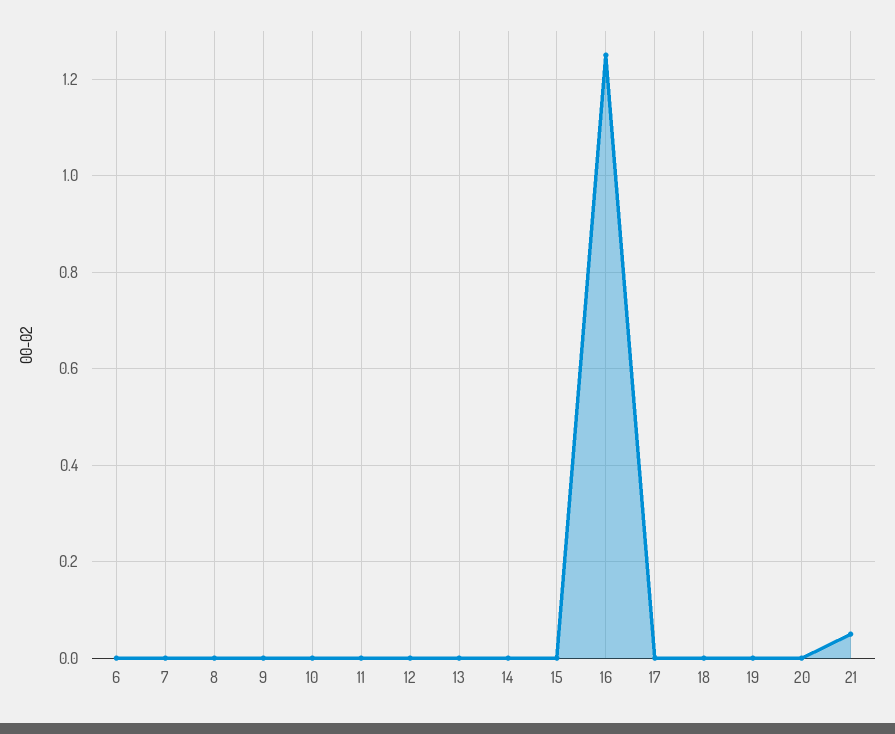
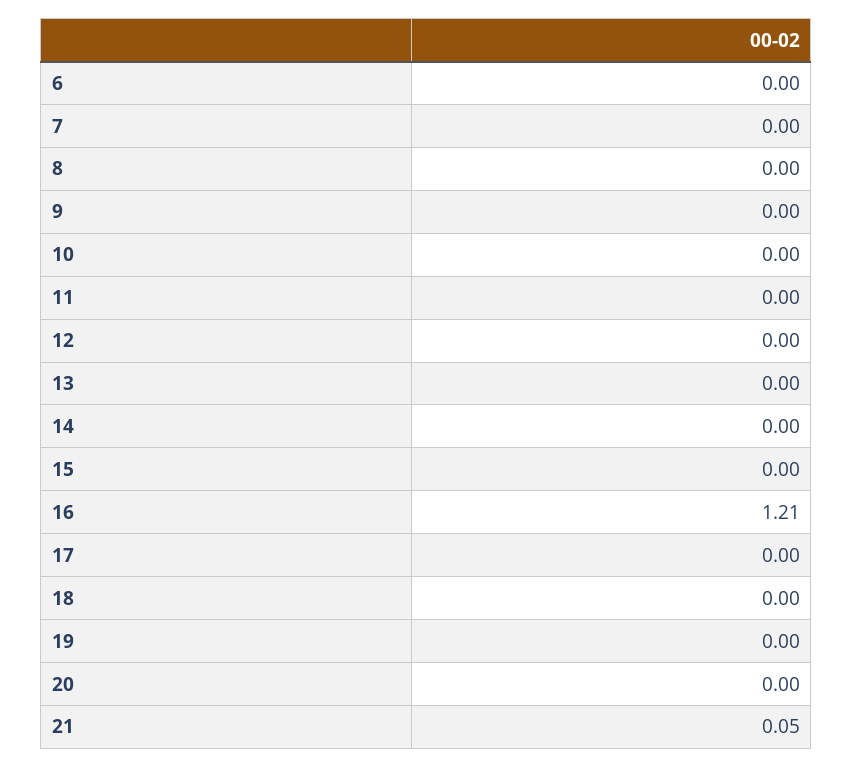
16: 1.25 -> 1.21

